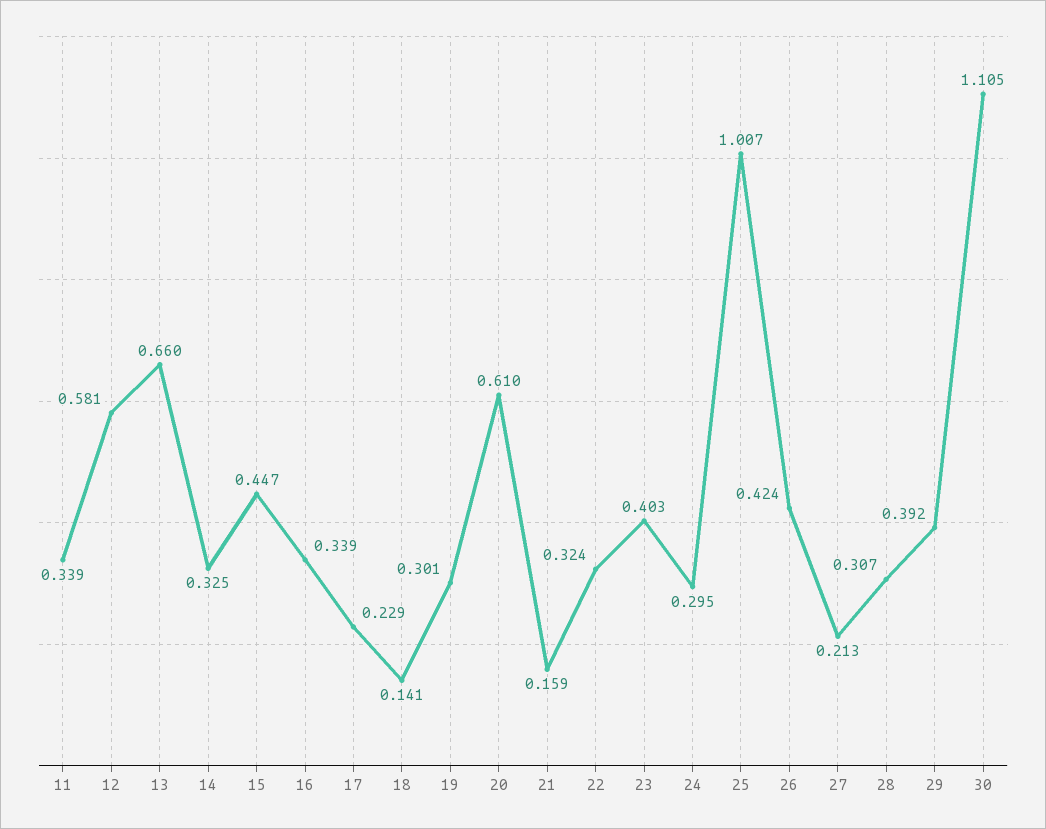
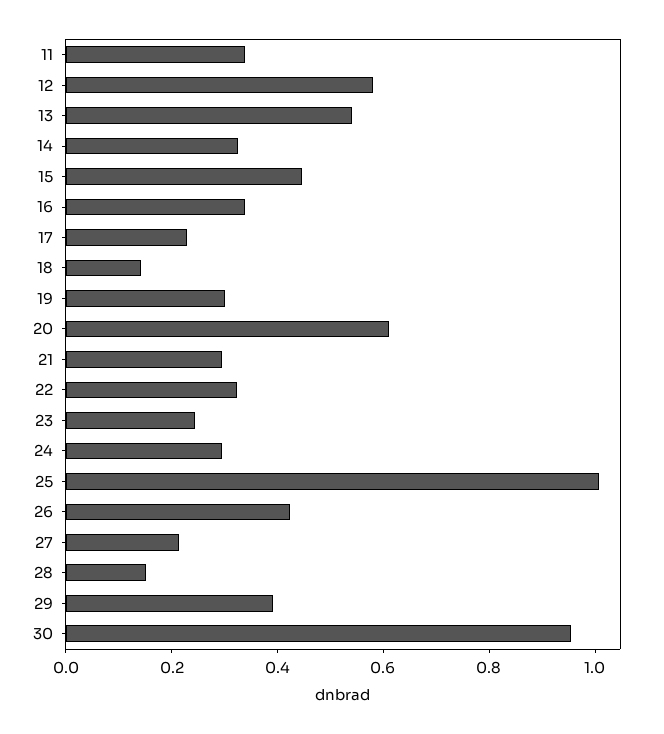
13: 0.66 -> 0.55
21: 0.159 -> 0.3
23: 0.403 -> 0.25
28: 0.307 -> 0.15
30: 1.105 -> 0.95

